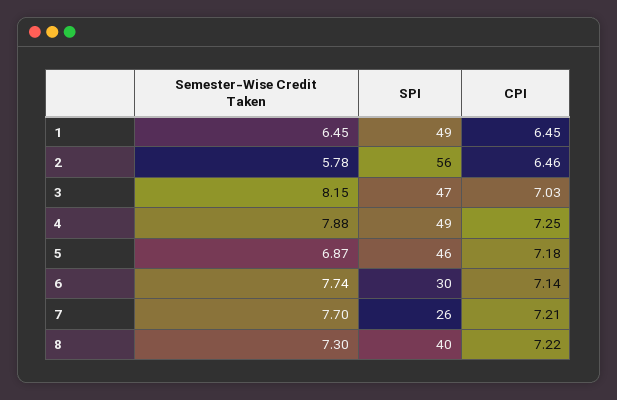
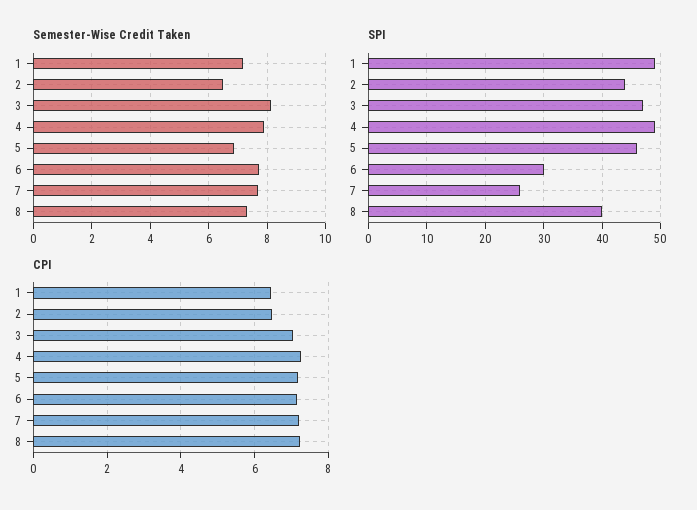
Semester-Wise Credit Taken, 1: 6.45 -> 7.25
Semester-Wise Credit Taken, 2: 5.78 -> 6.5
SPI, 2: 56 -> 45

